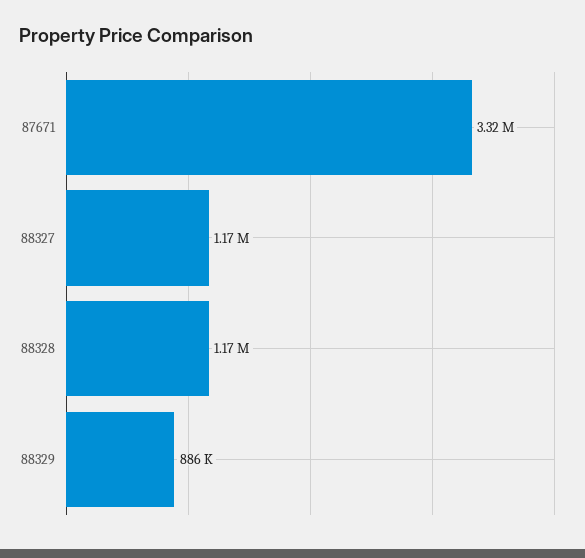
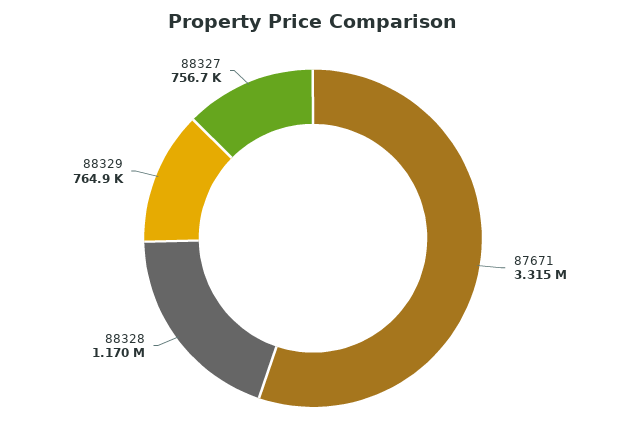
88327: 1170000 -> 756700
88329: 886000 -> 764900

